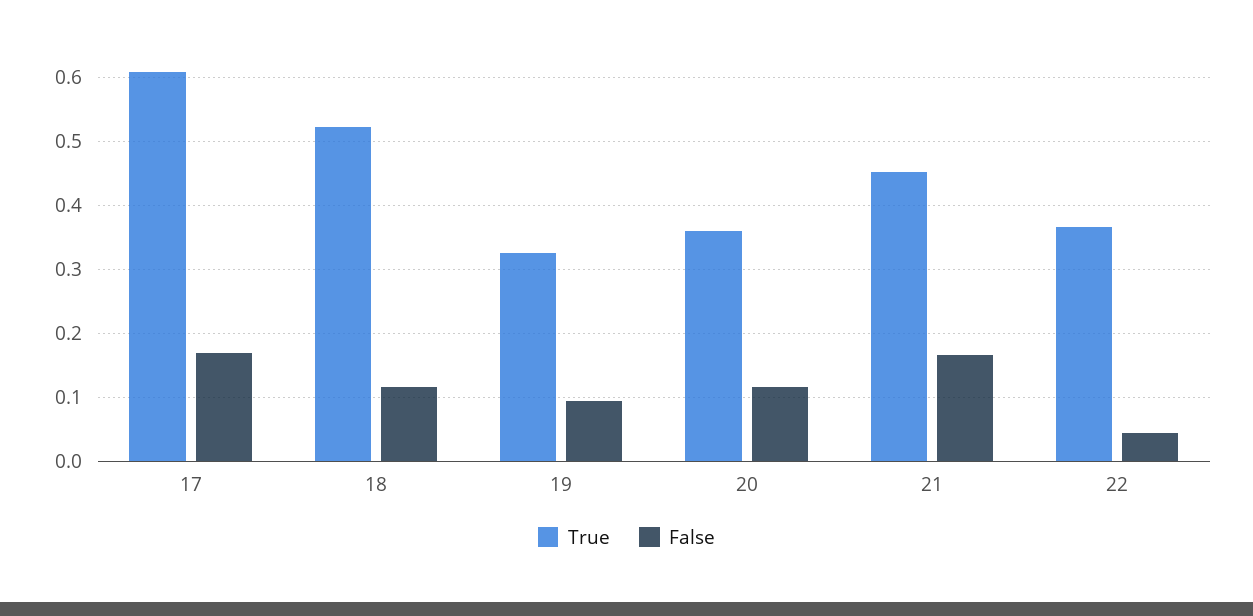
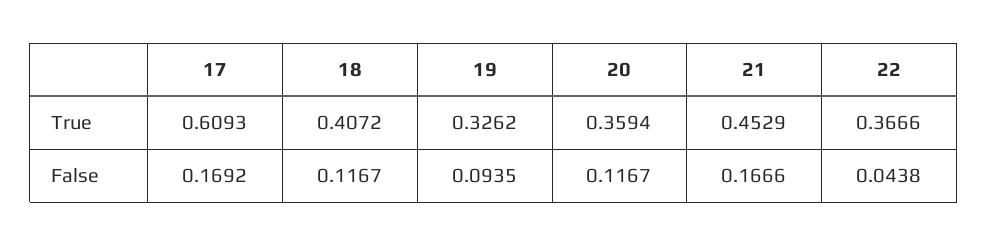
True, 18: 0.52 -> 0.4072

